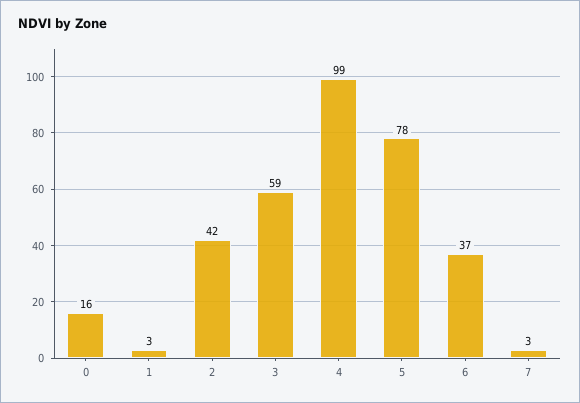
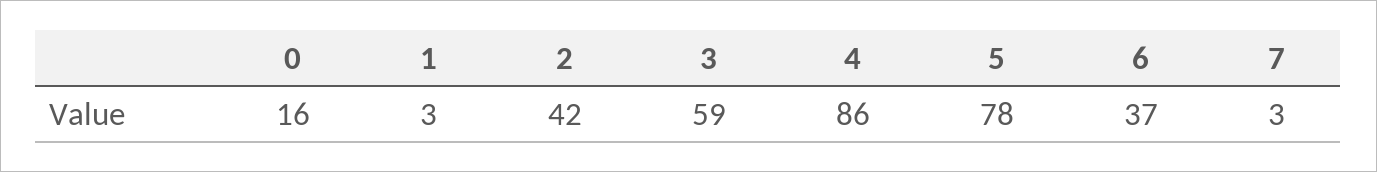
4: 99 -> 86

